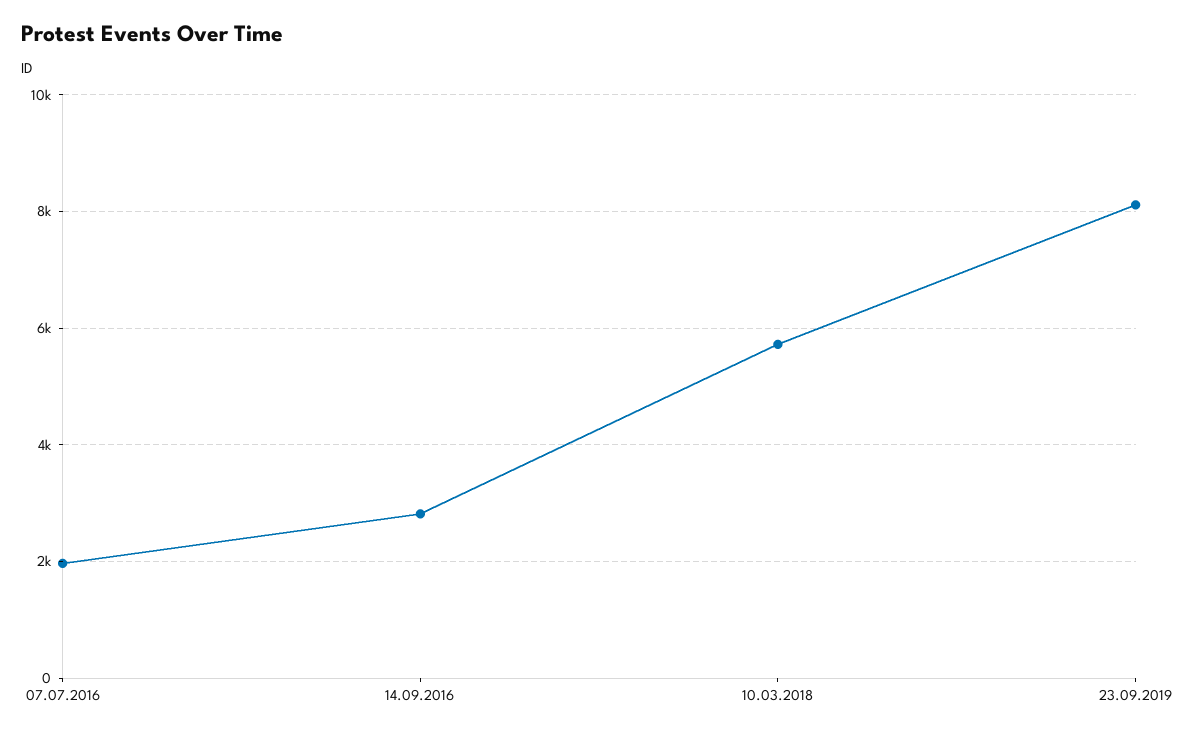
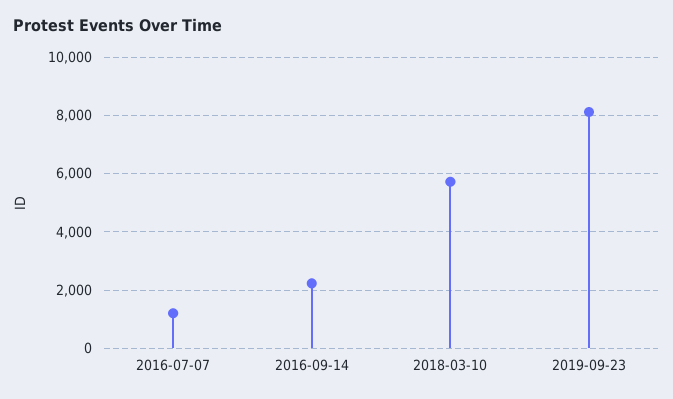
07.07.2016: 2000 -> 1250
14.09.2016: 2800 -> 2250

